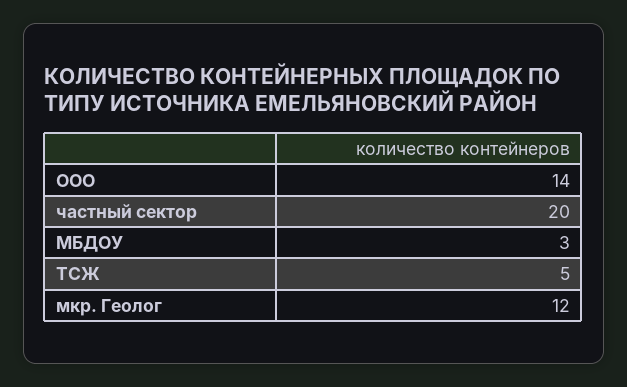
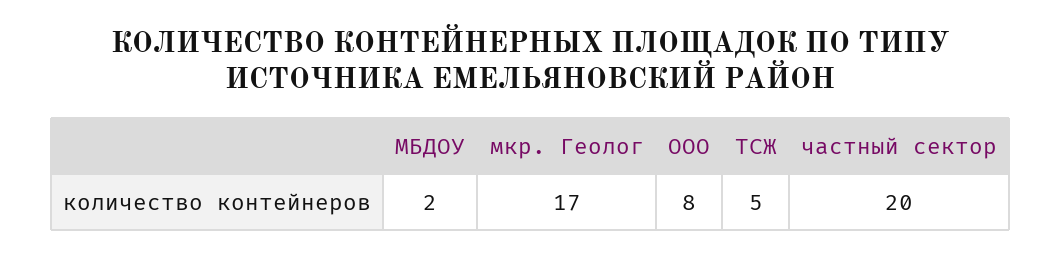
ООО: 14 -> 8
МБДОУ: 3 -> 2
мкр. Геолог: 12 -> 17

